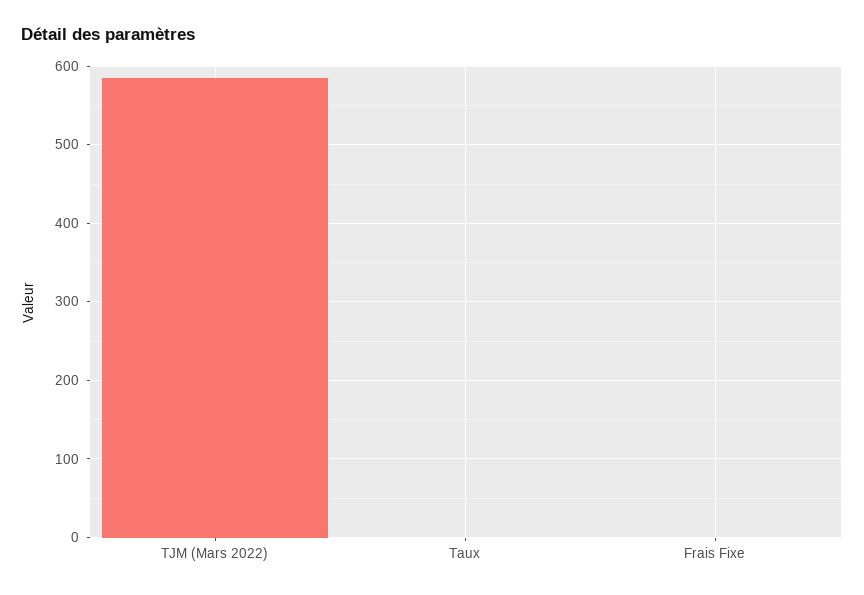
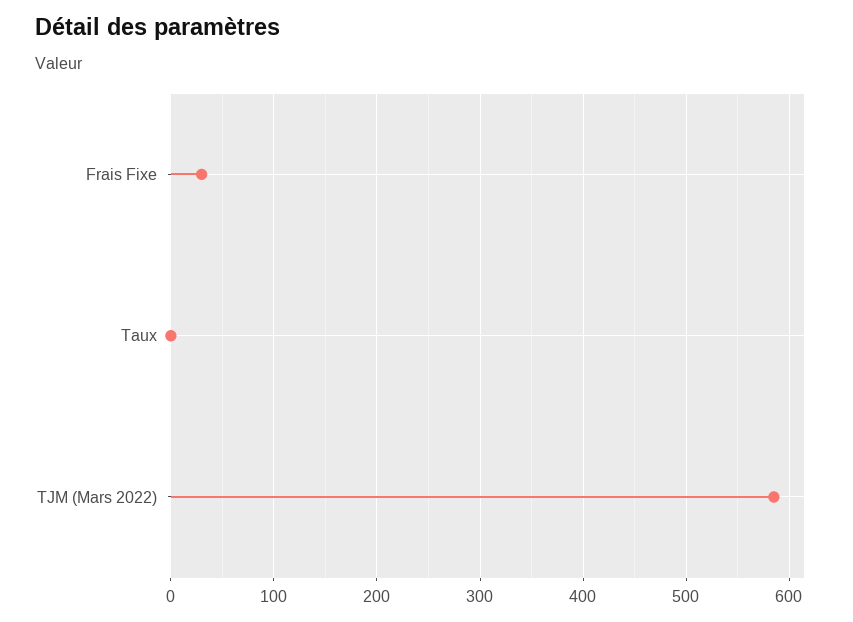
Frais Fixe: 0 -> 30

